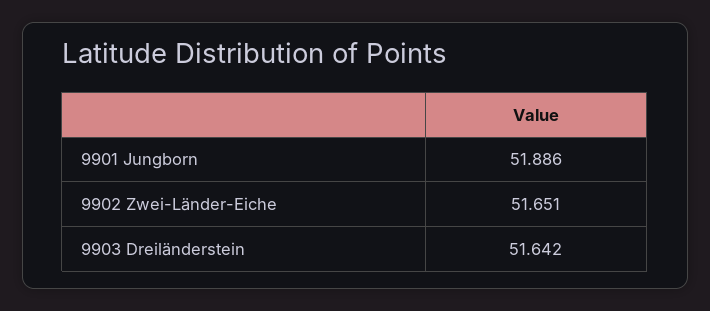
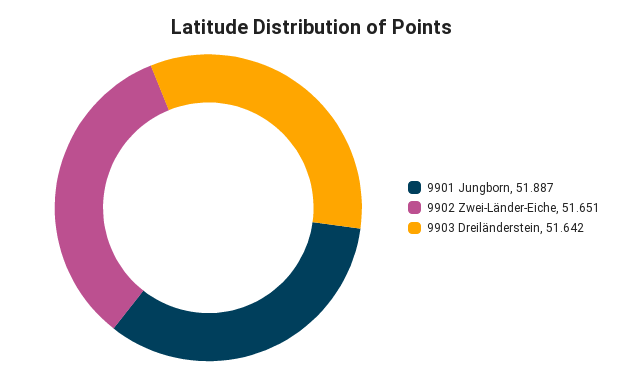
9901 Jungborn: 51.886 -> 51.887

